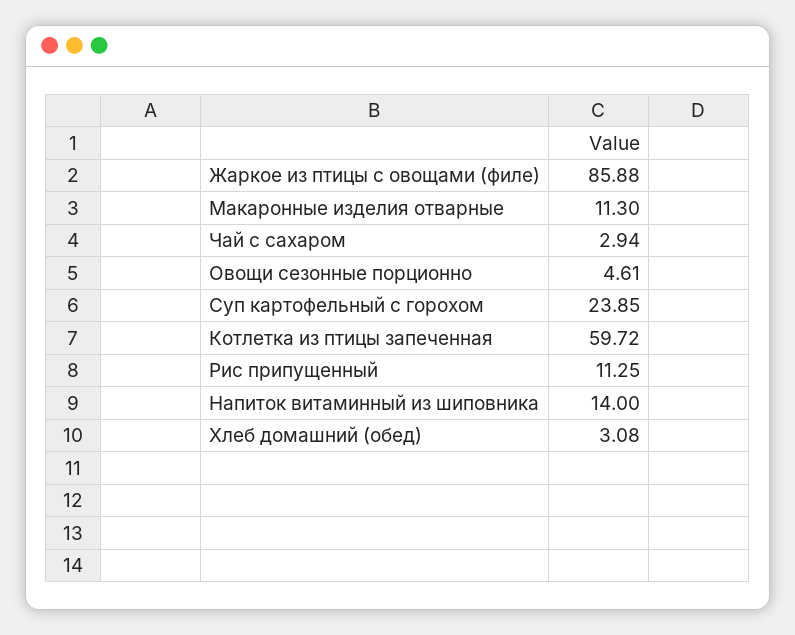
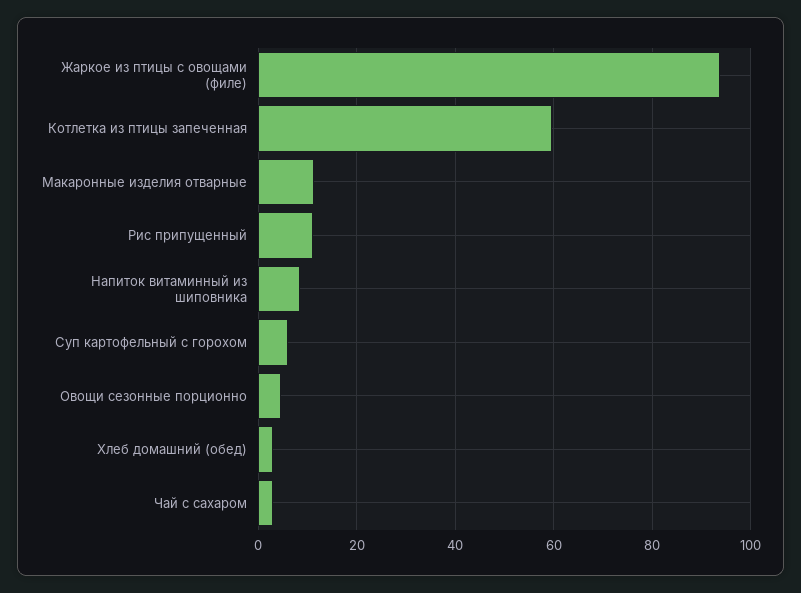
Жаркое из птицы с овощами (филе): 85.88 -> 94
Суп картофельный с горохом: 23.85 -> 6
Напиток витаминный из шиповника: 14 -> 8

